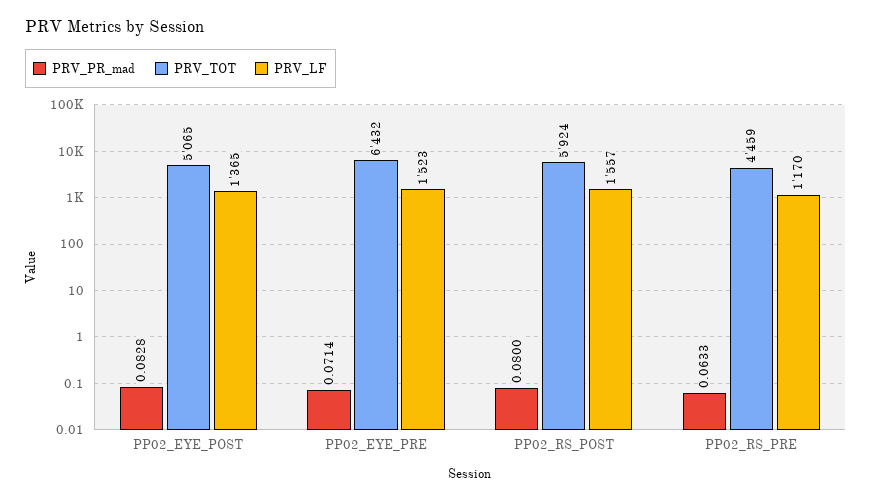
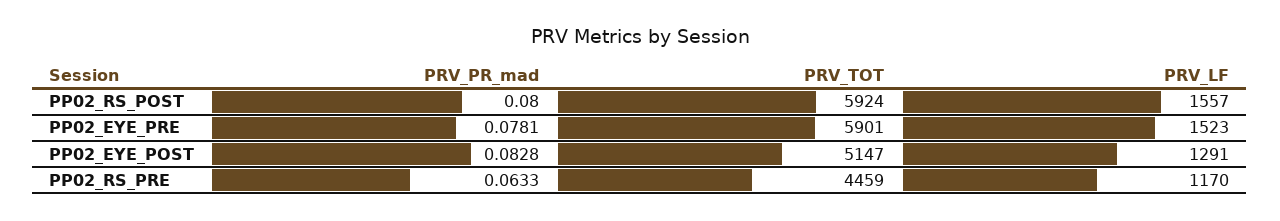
PRV_TOT, PP02_EYE_POST: 5065 -> 5147
PRV_LF, PP02_EYE_POST: 1365 -> 1291
PRV_PR_mad, PP02_EYE_PRE: 0.0714 -> 0.0781
PRV_TOT, PP02_EYE_PRE: 6432 -> 5901

